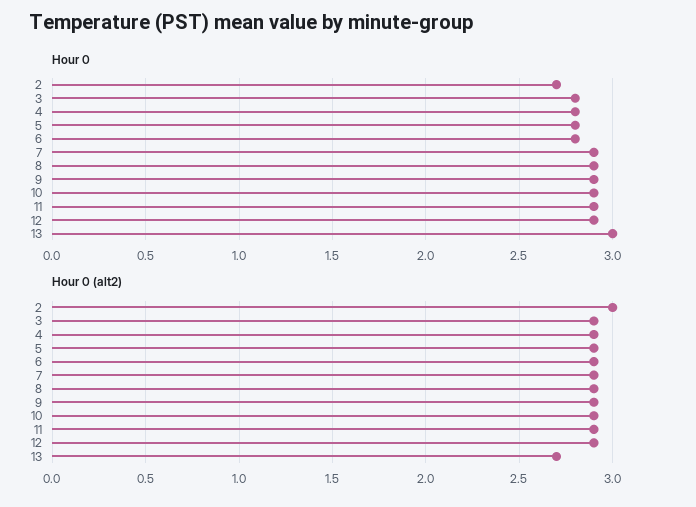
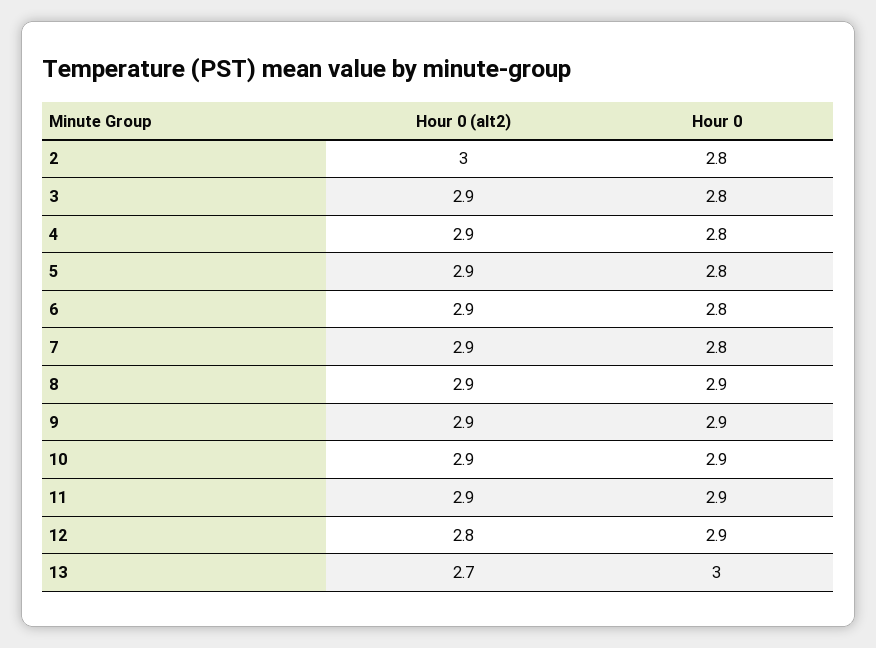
Hour 0, 2: 2.7 -> 2.8
Hour 0, 7: 2.9 -> 2.8
Hour 0 (alt2), 12: 2.9 -> 2.8

